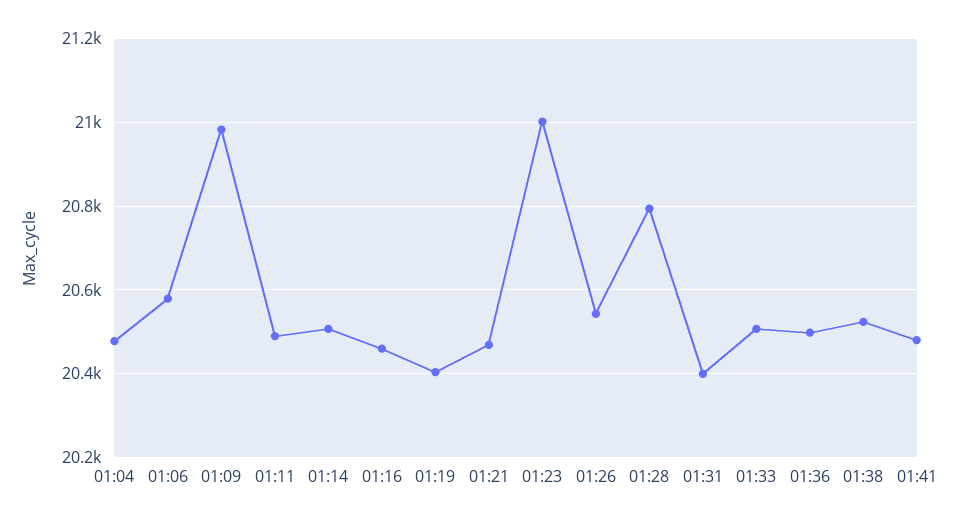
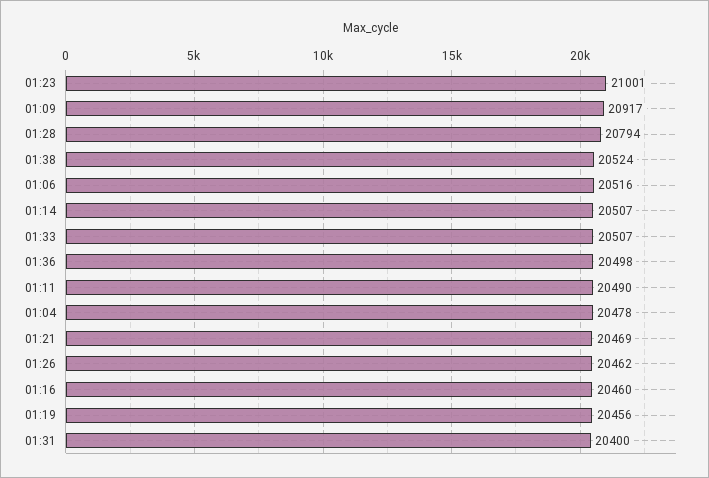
01:06: 20580 -> 20516
01:09: 20980 -> 20917
01:19: 20400 -> 20456
01:26: 20540 -> 20462
01:41: 20480 -> none

